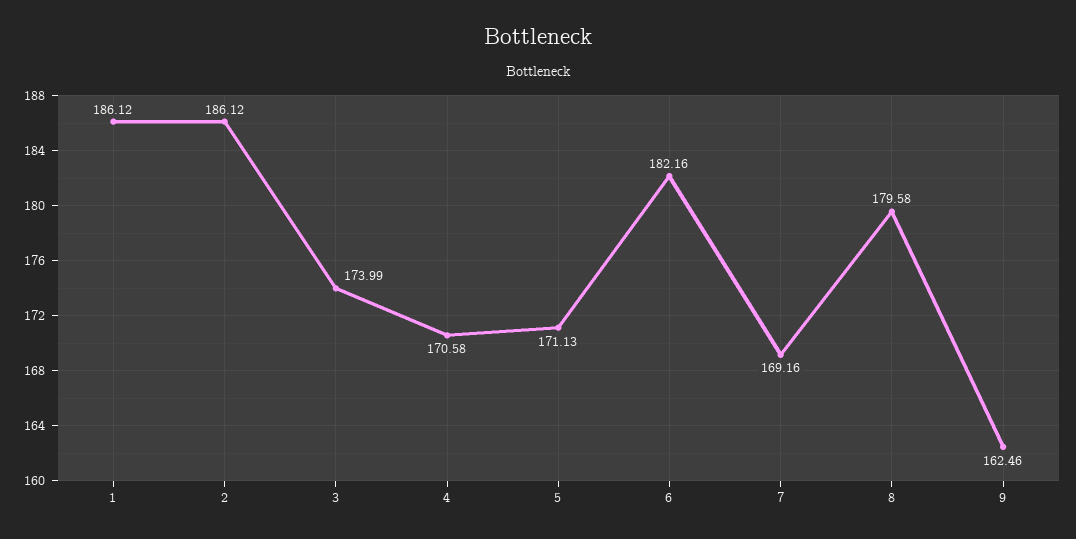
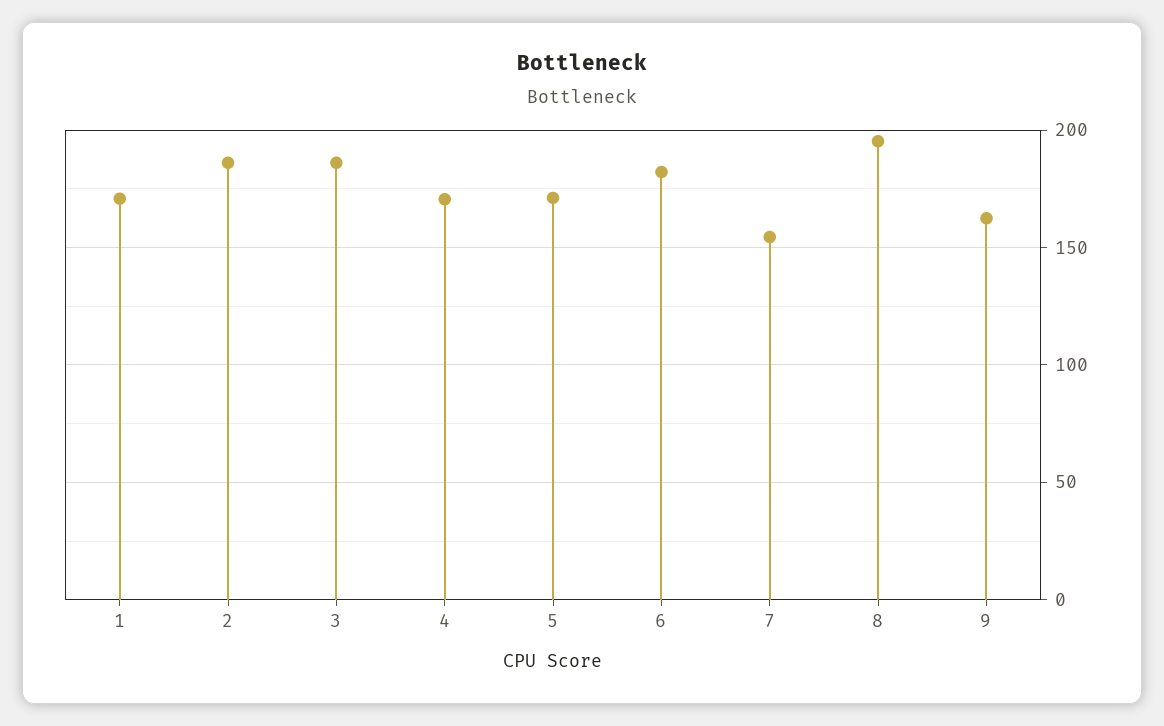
1: 186.12 -> 170
3: 173.99 -> 185
7: 169.16 -> 155
8: 179.58 -> 195

